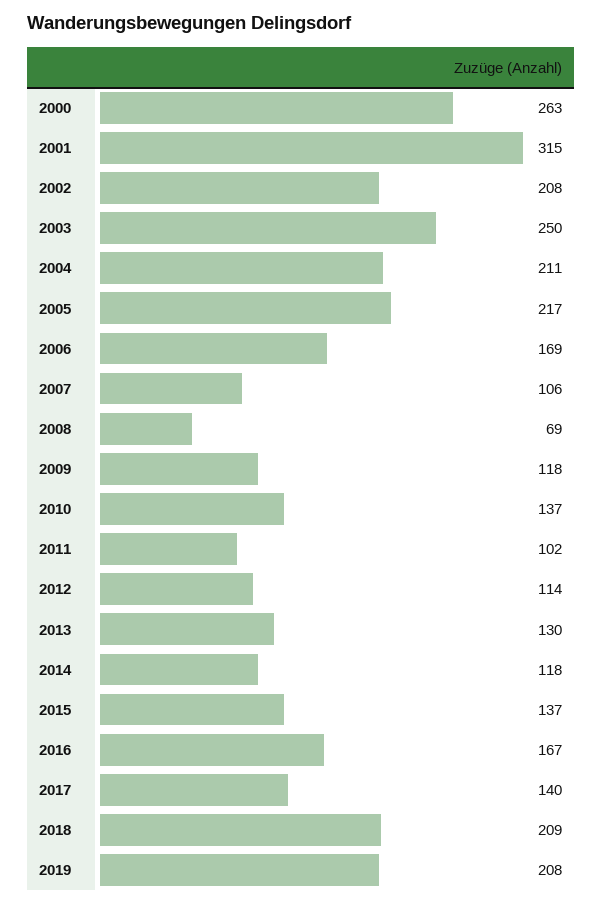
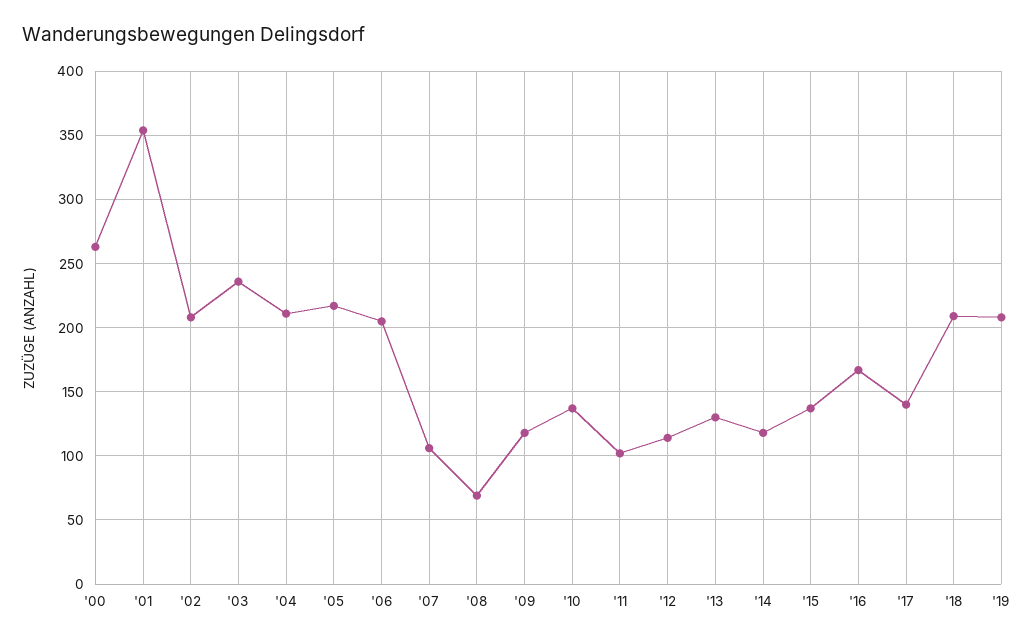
2001: 315 -> 355
2003: 250 -> 235
2006: 169 -> 205

